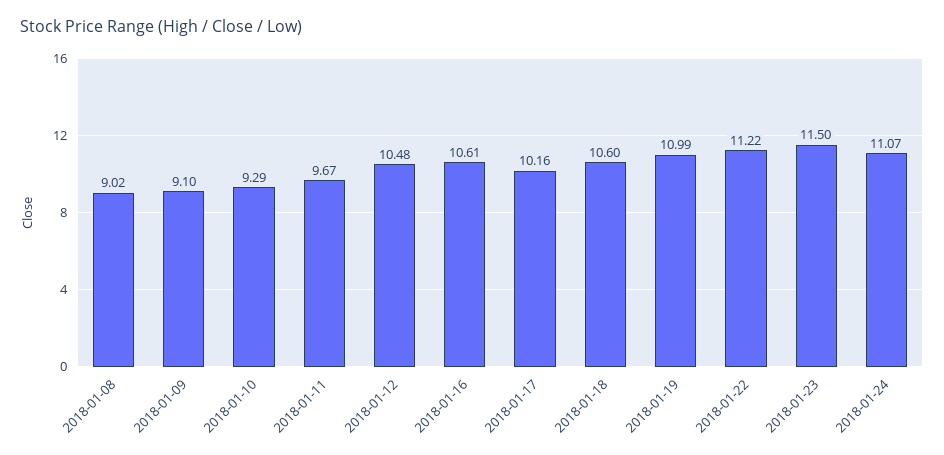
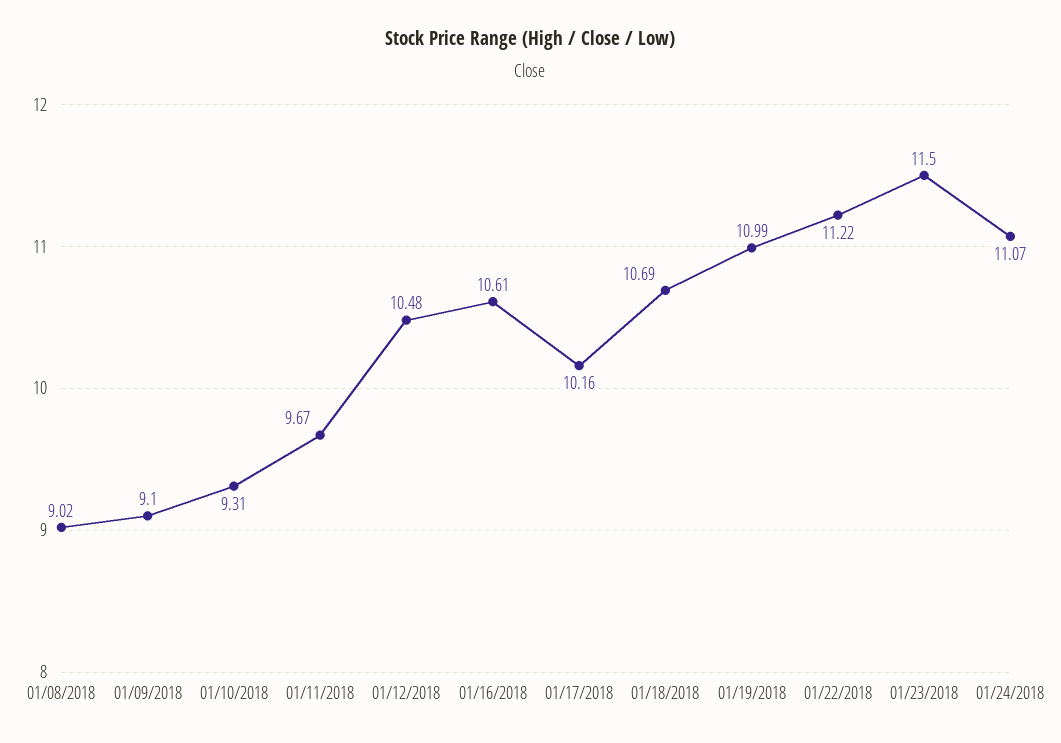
2018-01-10: 9.29 -> 9.31
2018-01-18: 10.6 -> 10.69

